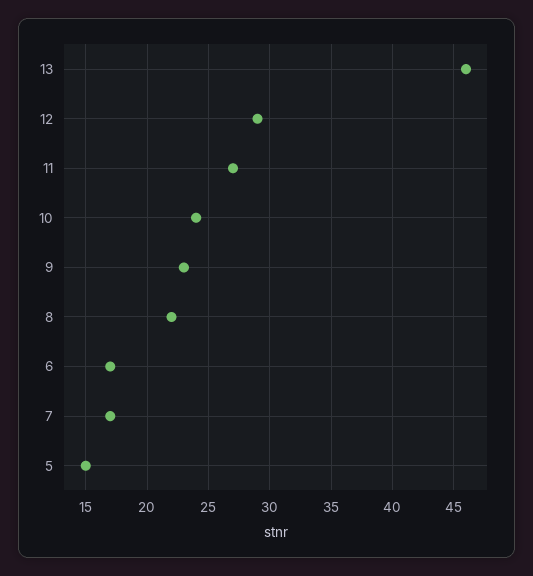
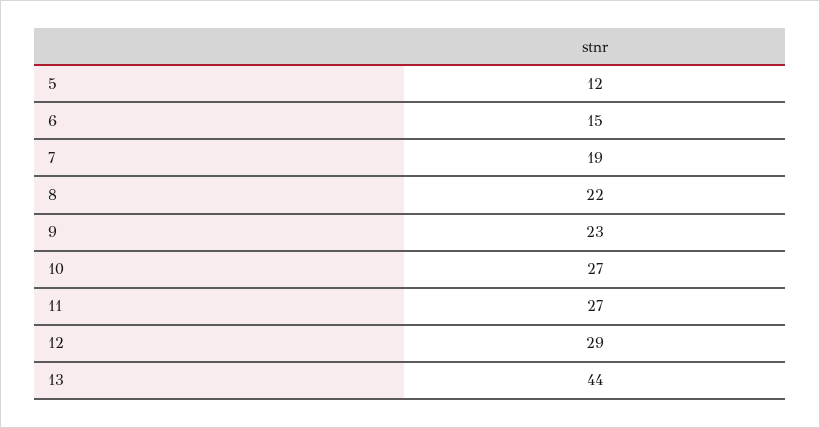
13: 46 -> 44
10: 24 -> 27
6: 17 -> 15
7: 17 -> 19
5: 15 -> 12

